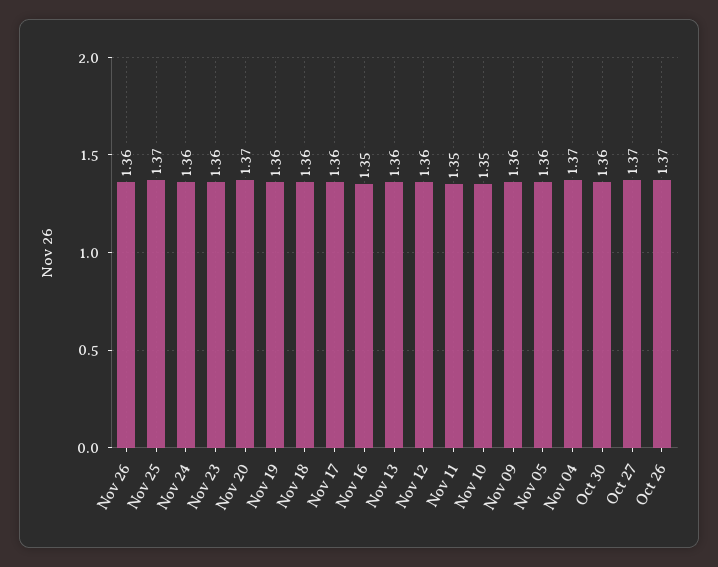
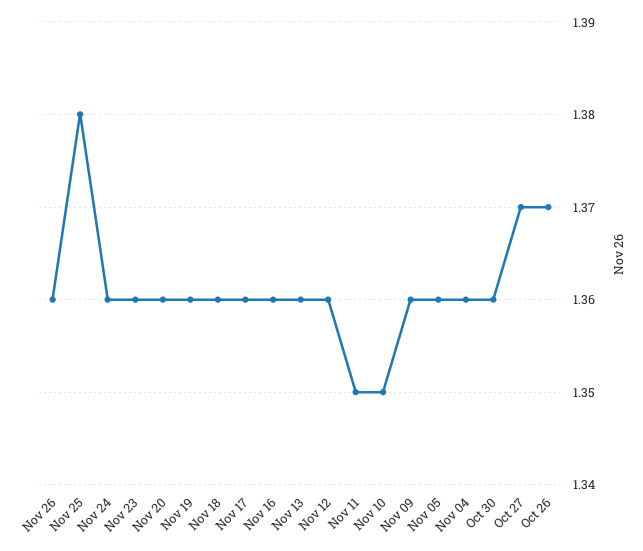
Nov 25: 1.37 -> 1.38
Nov 20: 1.37 -> 1.36
Nov 16: 1.35 -> 1.36
Nov 04: 1.37 -> 1.36

